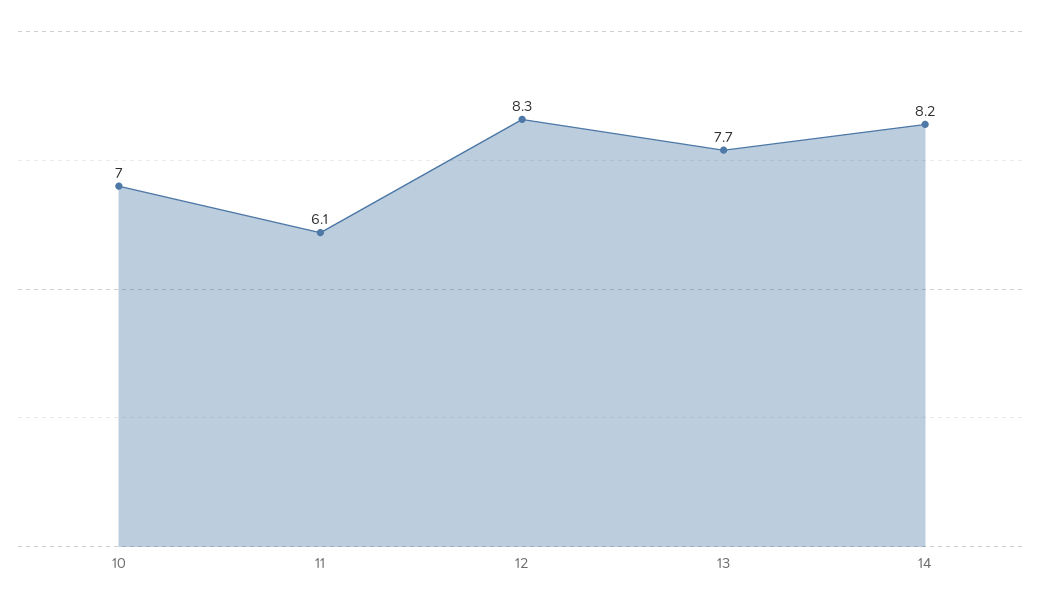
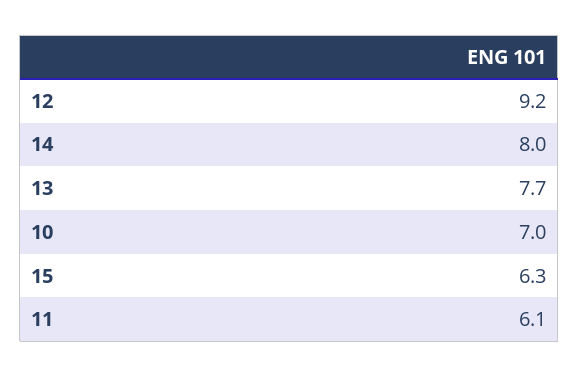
12: 8.3 -> 9.2
14: 8.2 -> 8
15: none -> 6.3

